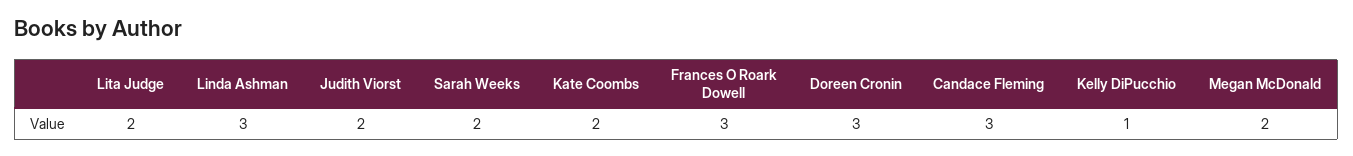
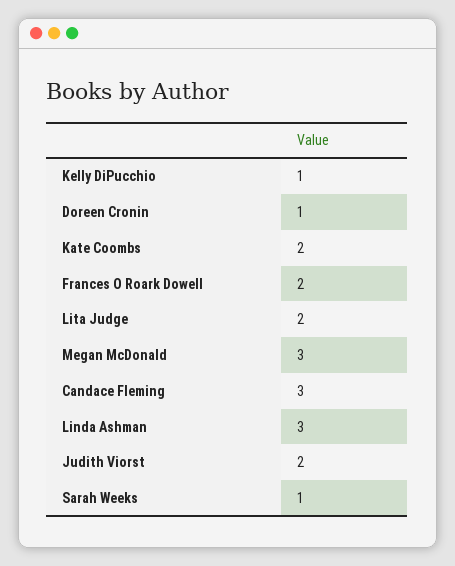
Sarah Weeks: 2 -> 1
Frances O Roark Dowell: 3 -> 2
Doreen Cronin: 3 -> 1
Megan McDonald: 2 -> 3

